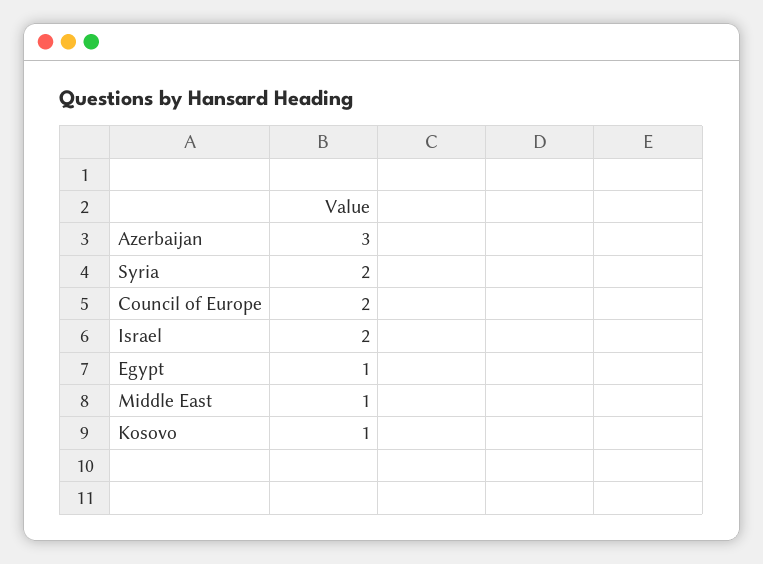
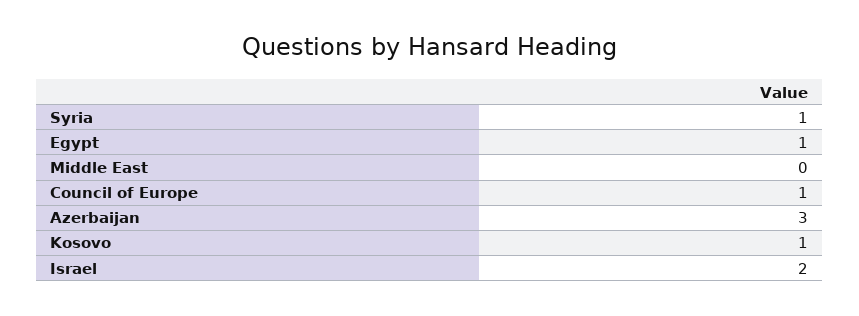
Syria: 2 -> 1
Council of Europe: 2 -> 1
Middle East: 1 -> 0

